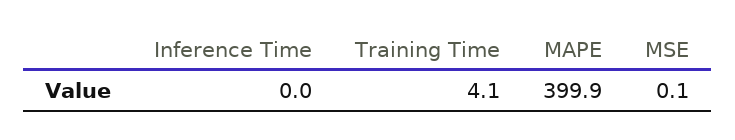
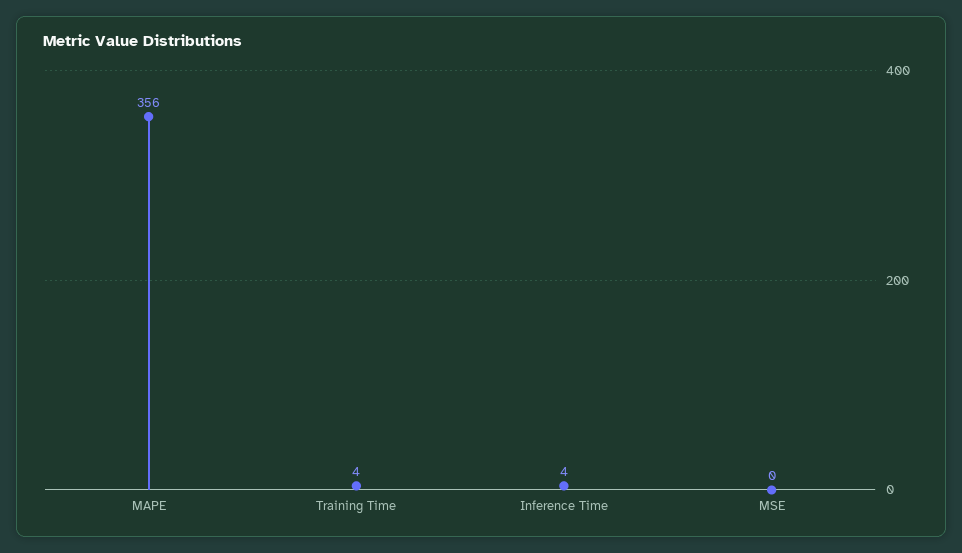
Inference Time: 0 -> 4
MAPE: 399.9 -> 356

